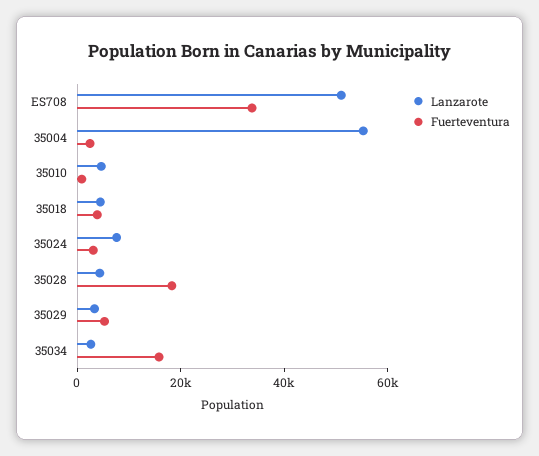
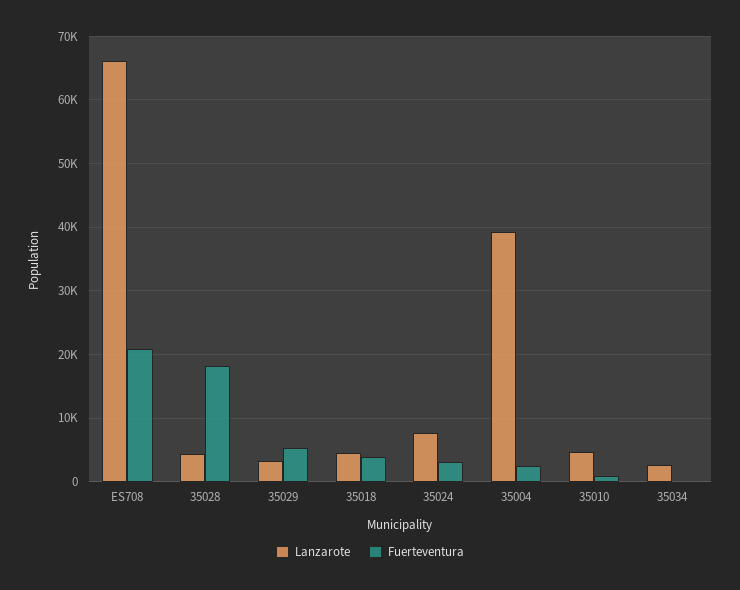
Lanzarote, ES708: 50000 -> 66000
Fuerteventura, ES708: 35000 -> 21000
Lanzarote, 35004: 55000 -> 39000
Fuerteventura, 35034: 15000 -> 0

